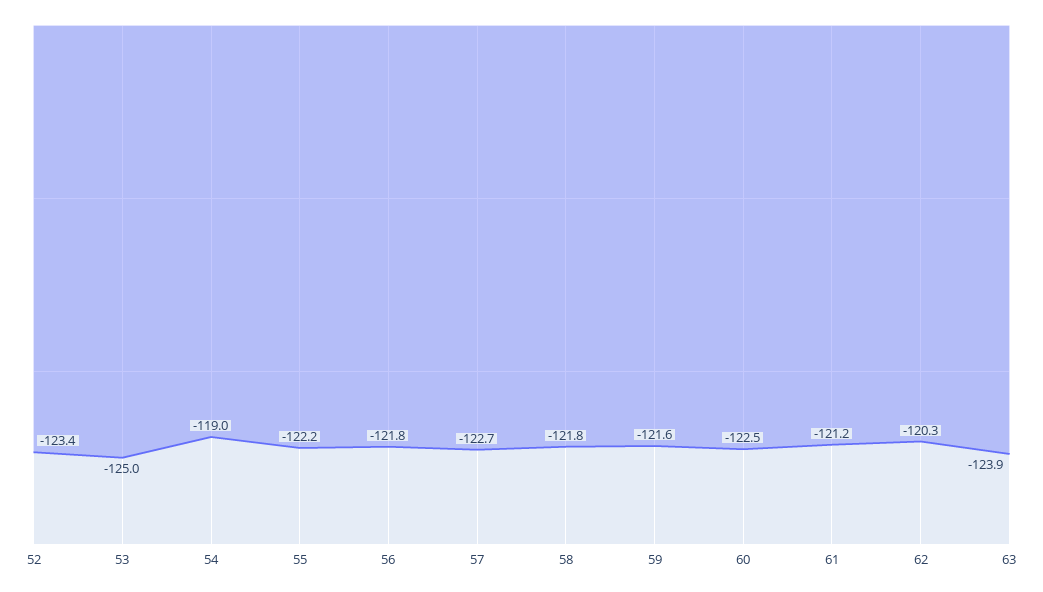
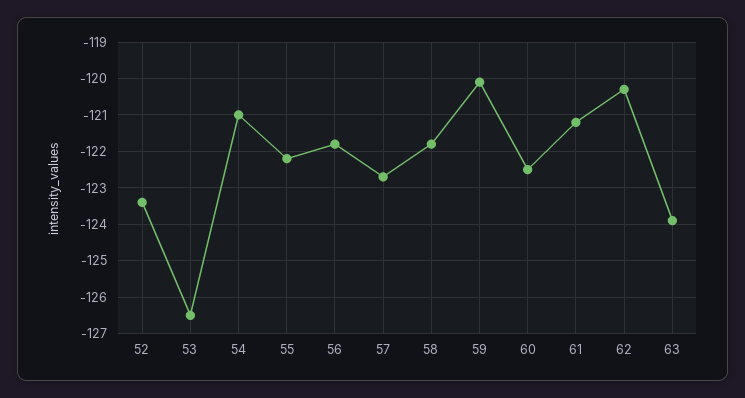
53: -125 -> -126.5
54: -119 -> -121
59: -121.6 -> -120

